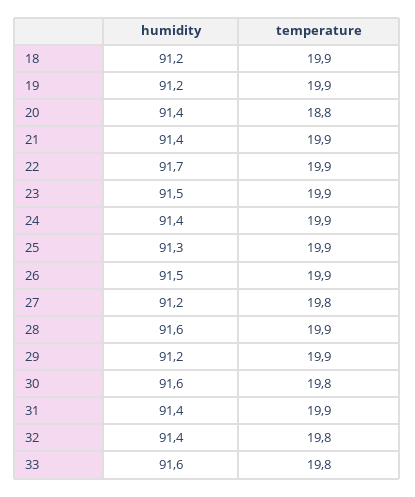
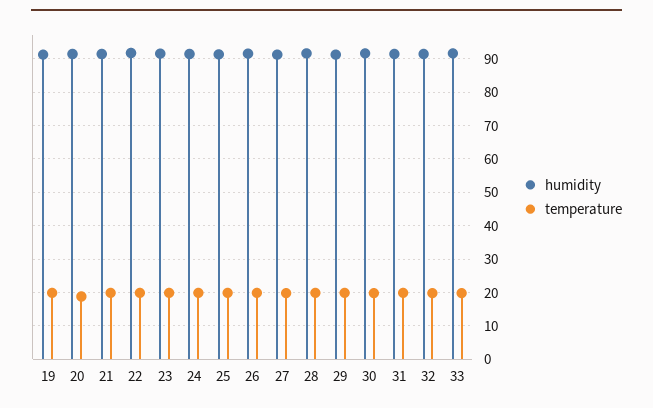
humidity, 18: 91.2 -> none
temperature, 18: 19.9 -> none

